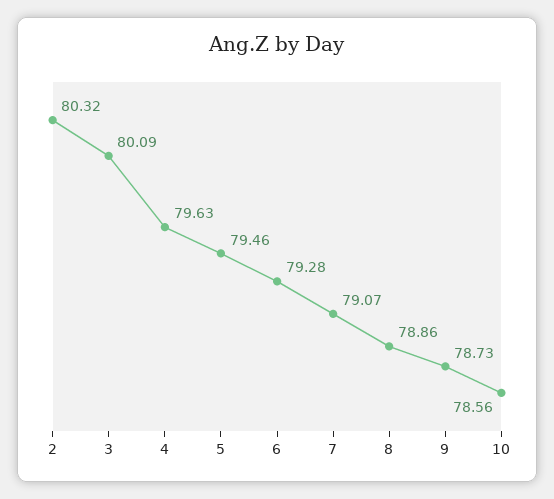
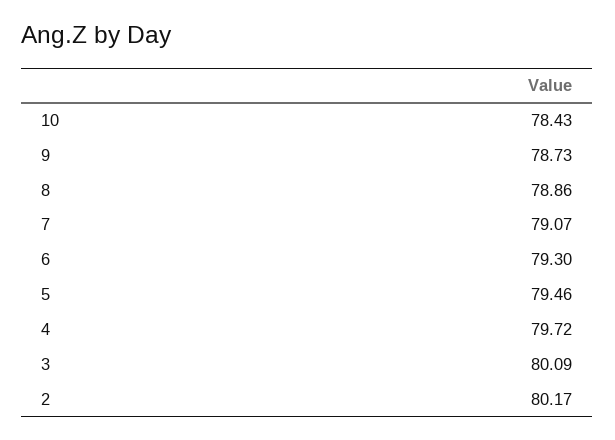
2: 80.32 -> 80.17
4: 79.63 -> 79.72
6: 79.28 -> 79.3
10: 78.56 -> 78.43

